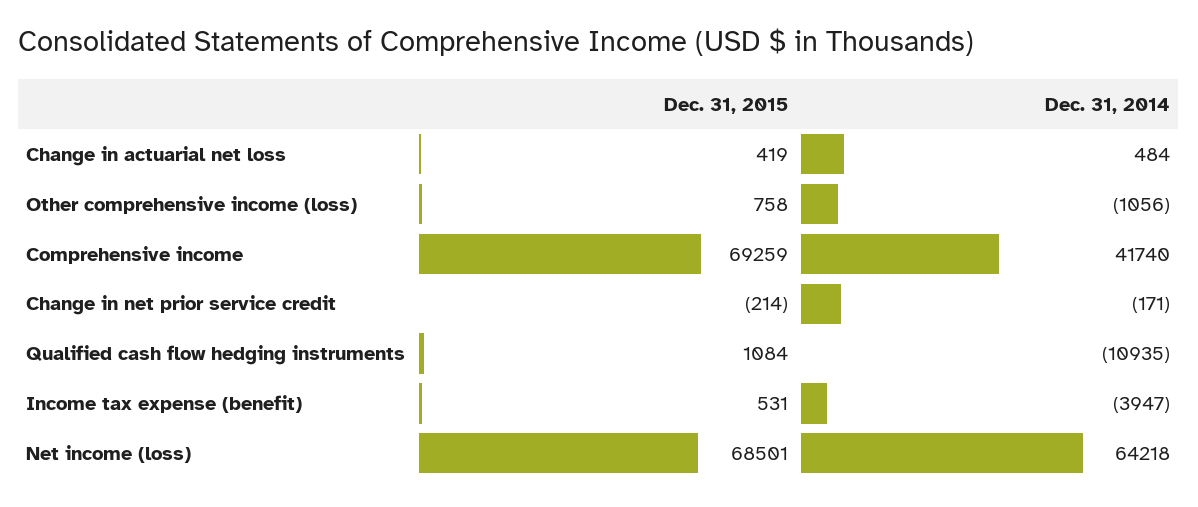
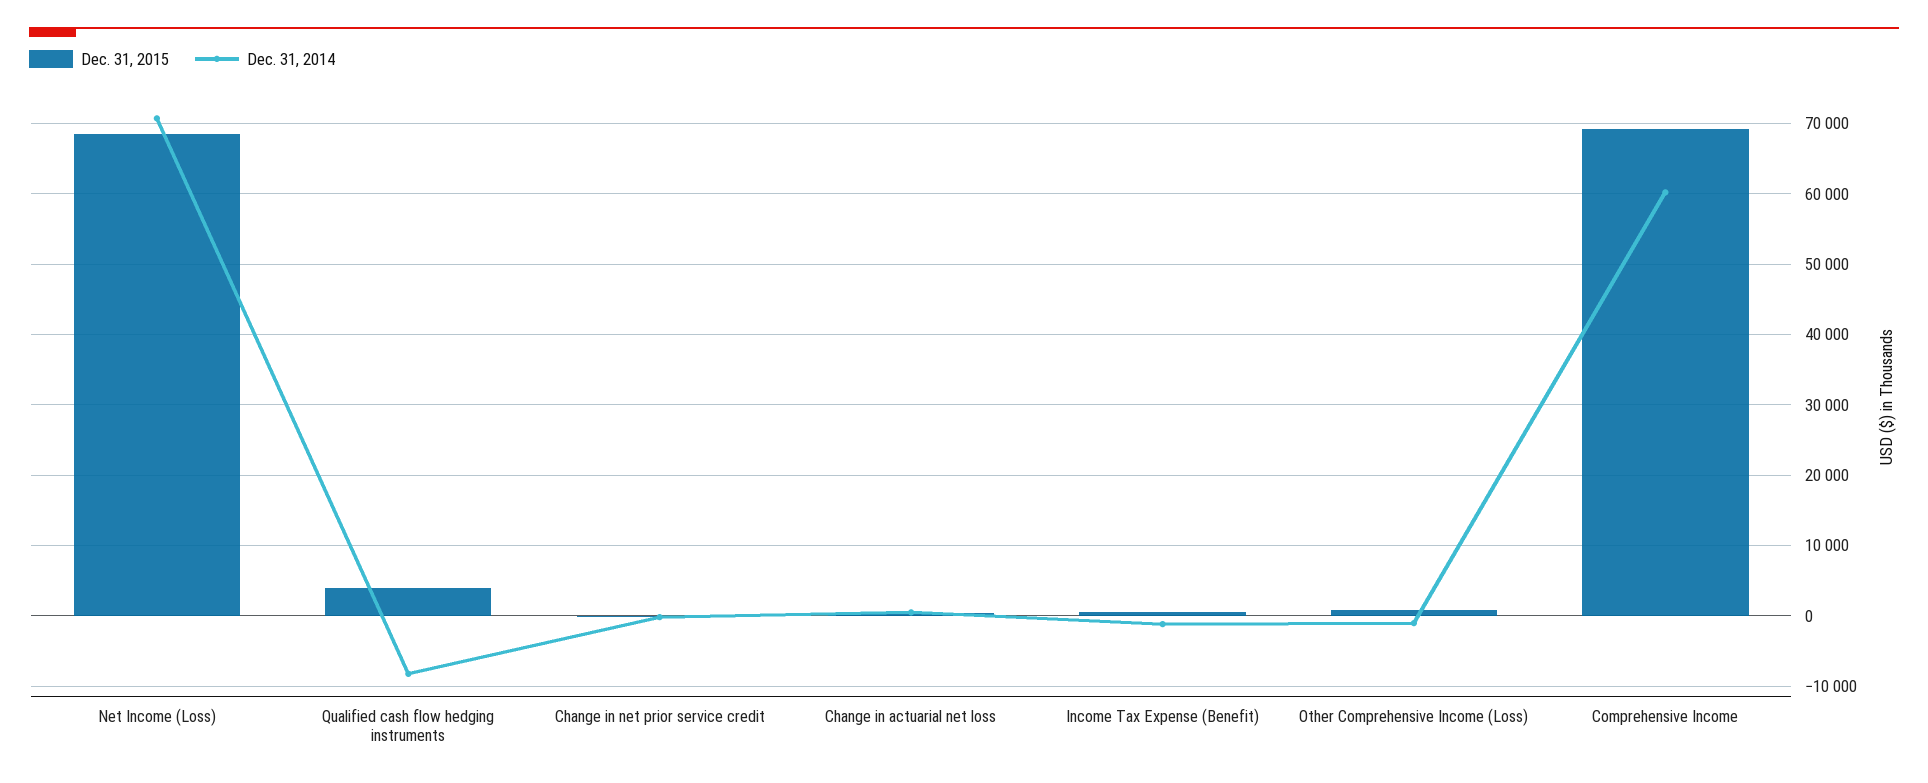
Dec. 31, 2014, Comprehensive income: 41740 -> 60000
Dec. 31, 2015, Qualified cash flow hedging instruments: 1084 -> 4000
Dec. 31, 2014, Qualified cash flow hedging instruments: -10935 -> -8000
Dec. 31, 2014, Income tax expense (benefit): -3947 -> -1000
Dec. 31, 2014, Net income (loss): 64218 -> 71000

